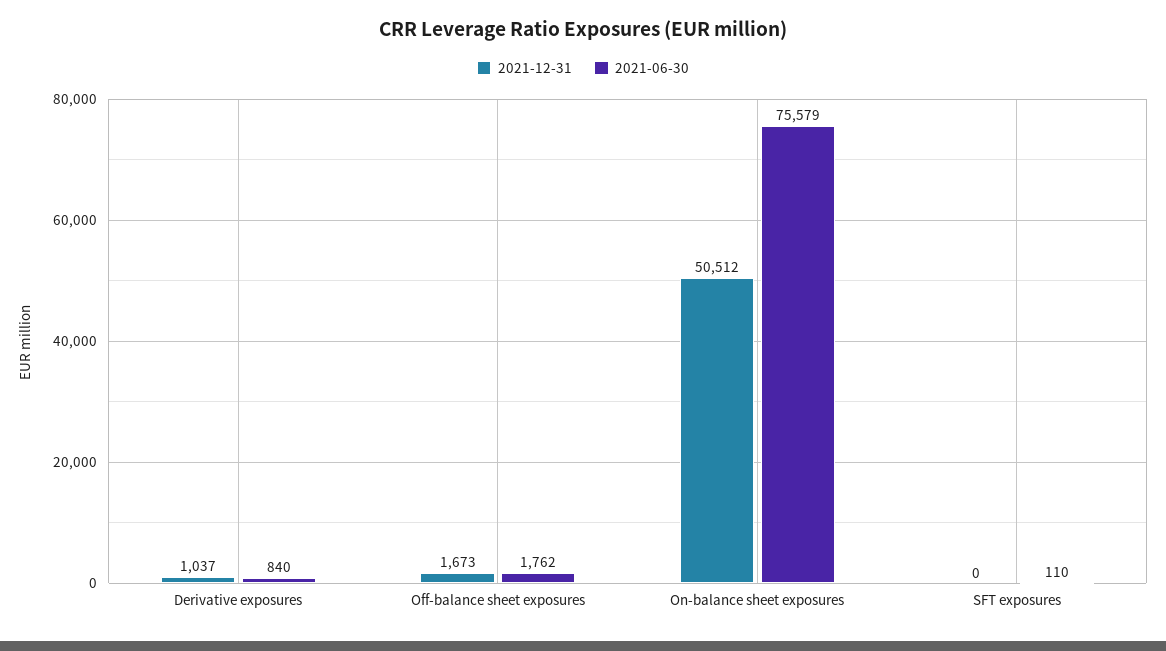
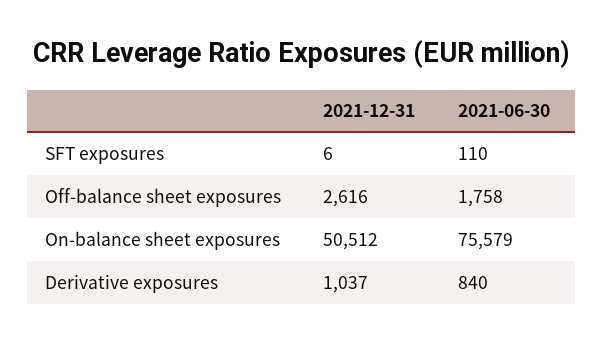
2021-12-31, Off-balance sheet exposures: 1673 -> 2616
2021-06-30, Off-balance sheet exposures: 1762 -> 1758
2021-12-31, SFT exposures: 0 -> 6

